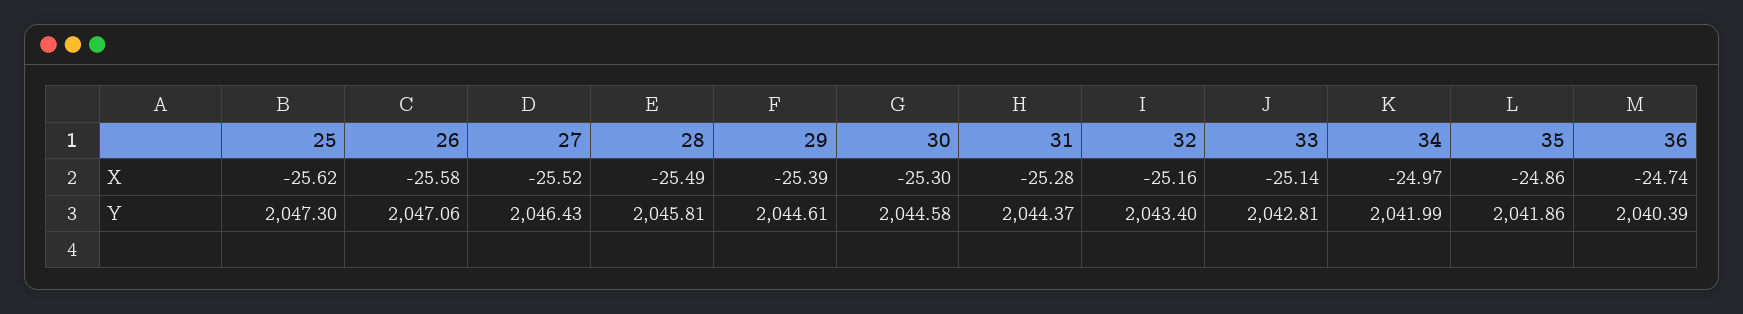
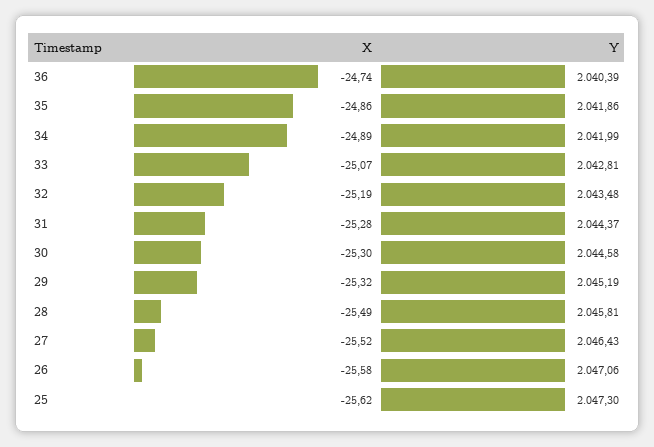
29, X: -25.39 -> -25.32
32, X: -25.16 -> -25.19
33, X: -25.14 -> -25.07
34, X: -24.97 -> -24.89
29, Y: 2044.61 -> 2045.19
32, Y: 2043.4 -> 2043.48

